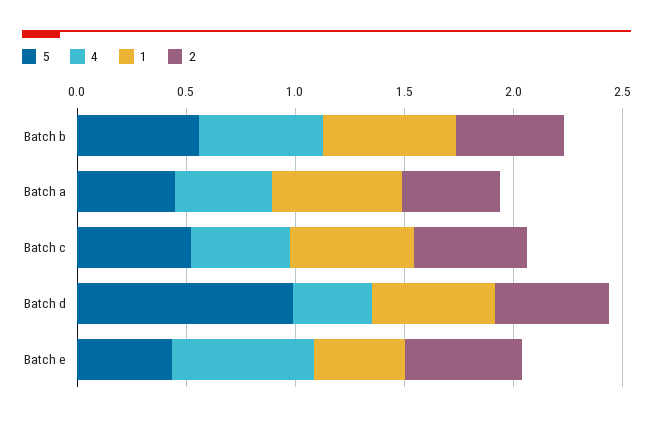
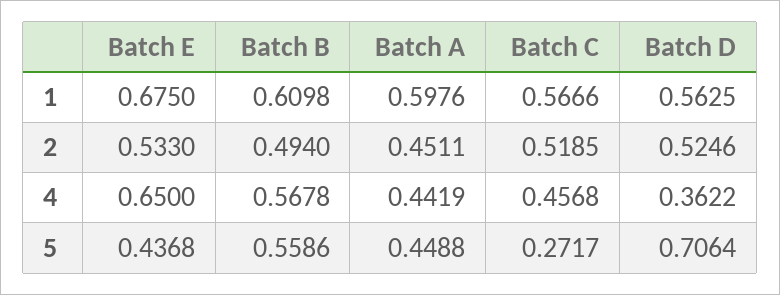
5, Batch c: 0.5 -> 0.2717
5, Batch d: 1 -> 0.7064
1, Batch e: 0.4 -> 0.675

